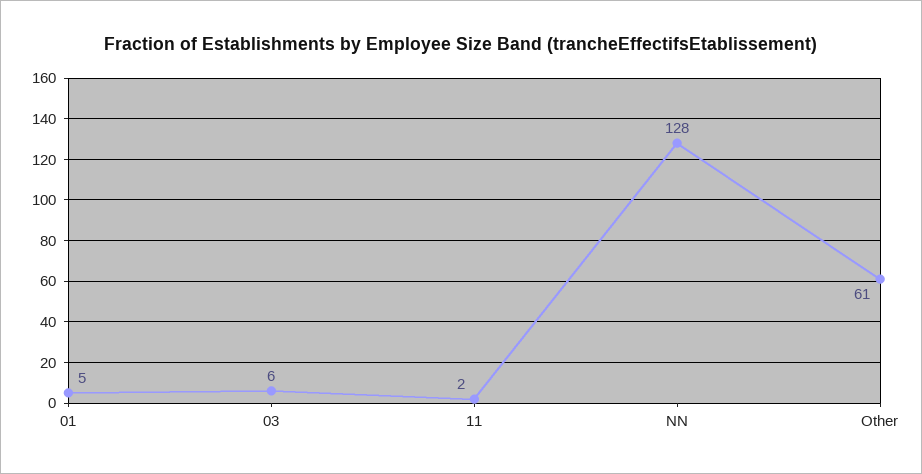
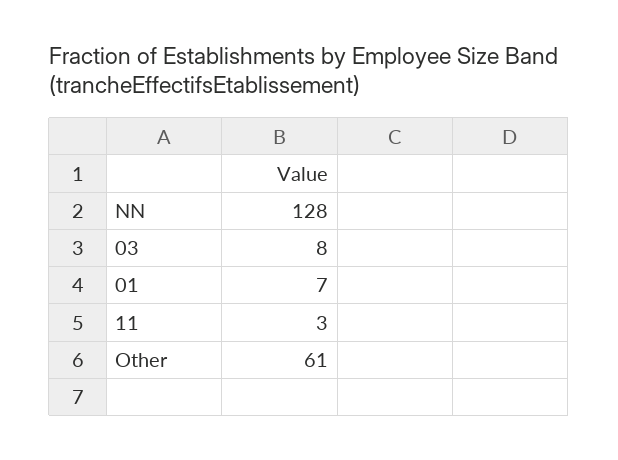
01: 5 -> 7
03: 6 -> 8
11: 2 -> 3

